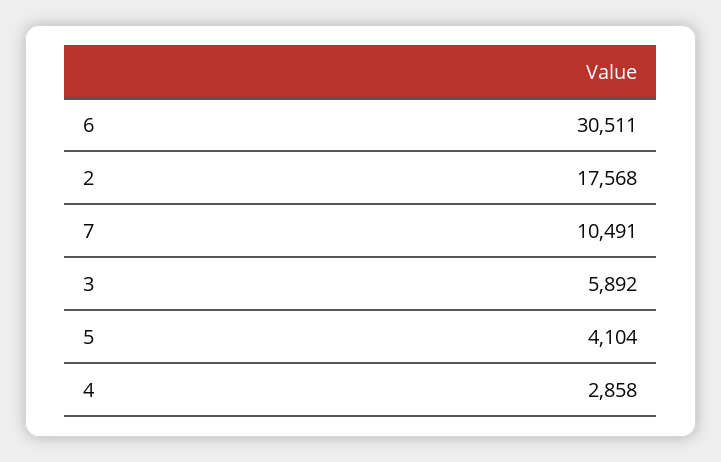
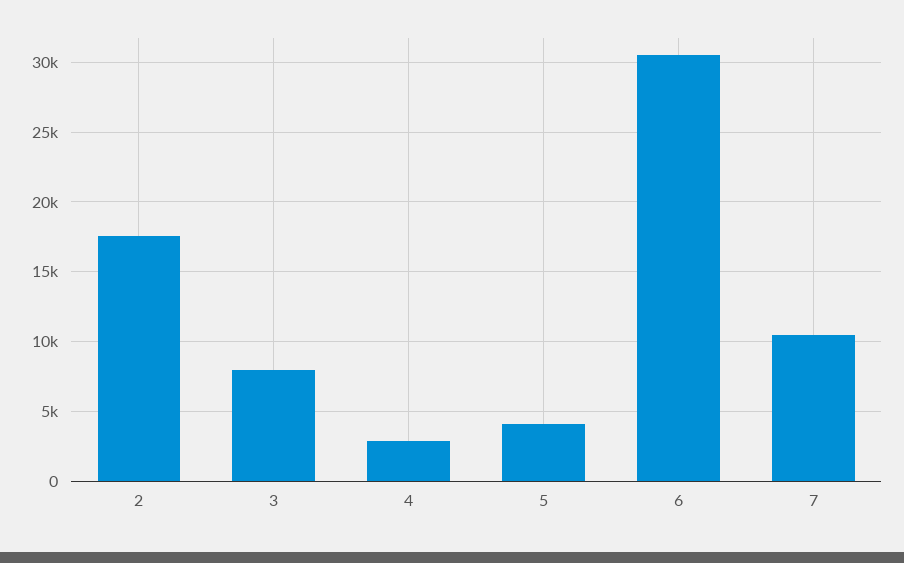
3: 5892 -> 8000

